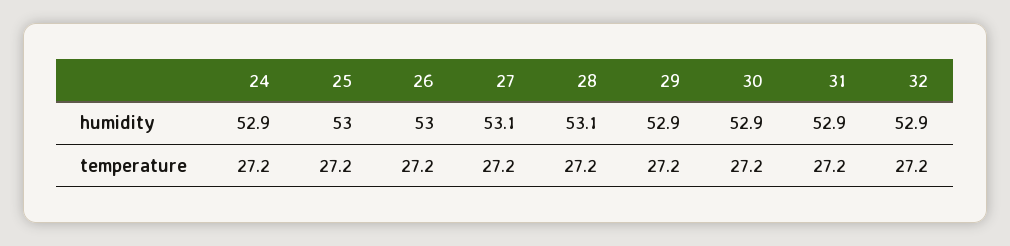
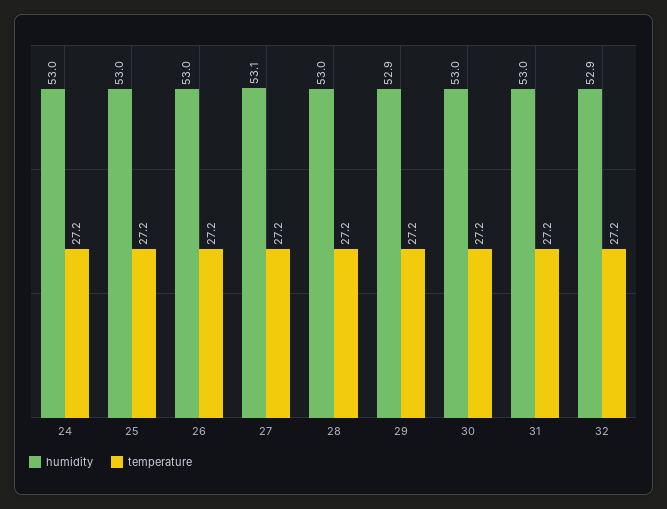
humidity, 24: 52.9 -> 53
humidity, 28: 53.1 -> 53
humidity, 30: 52.9 -> 53
humidity, 31: 52.9 -> 53

